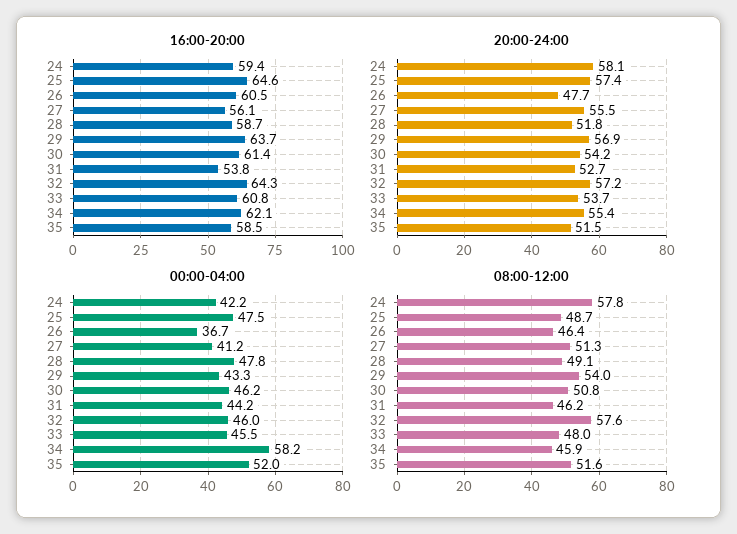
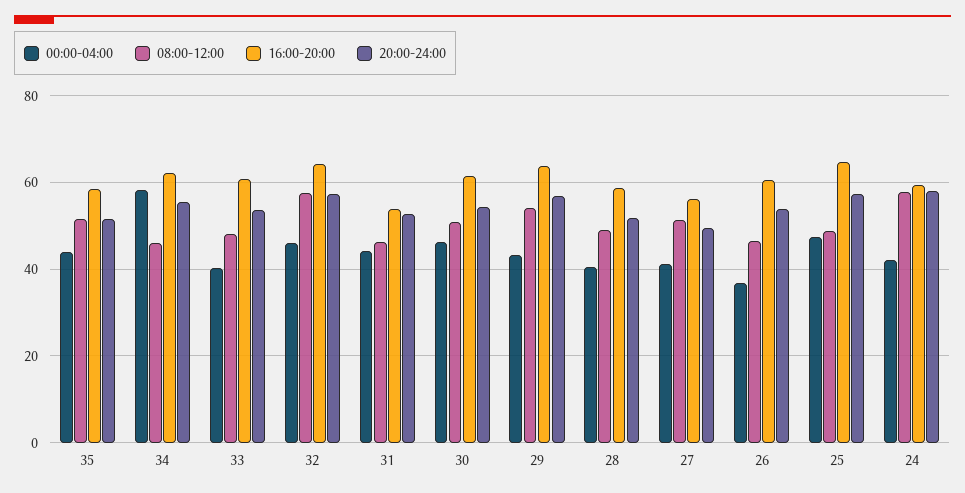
20:00-24:00, 26: 47.7 -> 54
20:00-24:00, 27: 55.5 -> 50
00:00-04:00, 28: 47.8 -> 40
00:00-04:00, 33: 45.5 -> 40
00:00-04:00, 35: 52 -> 44

